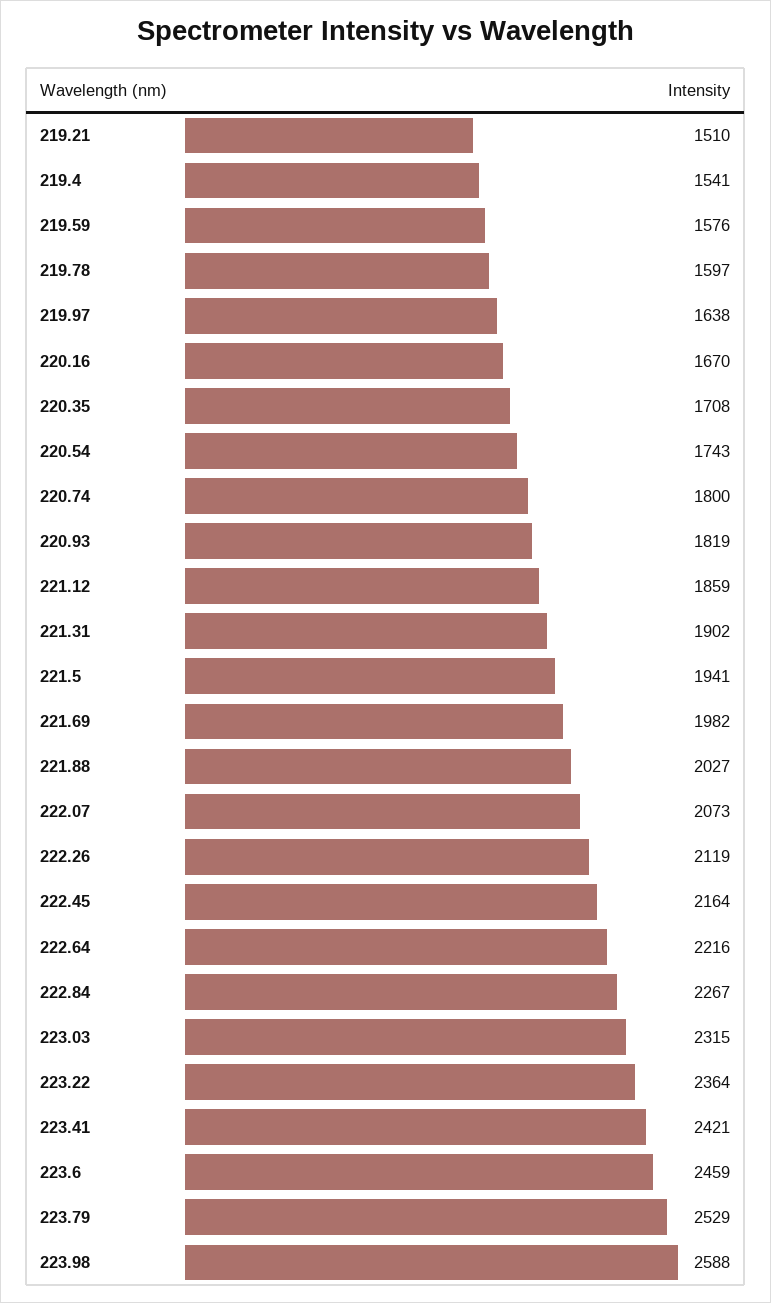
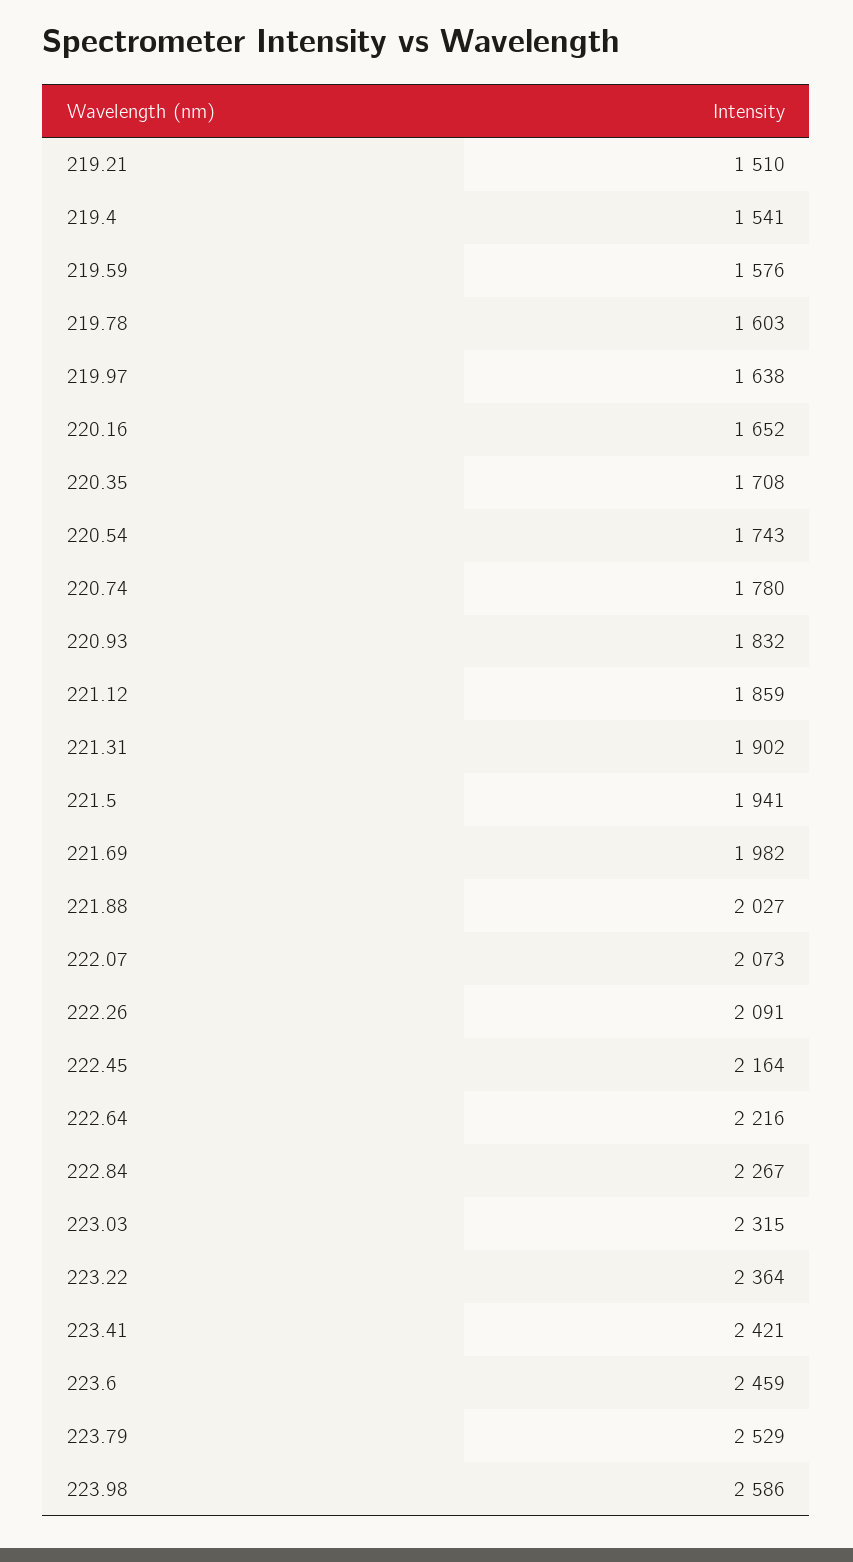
219.78: 1597 -> 1603
220.16: 1670 -> 1652
220.74: 1800 -> 1780
220.93: 1819 -> 1832
222.26: 2119 -> 2091
223.98: 2588 -> 2586

